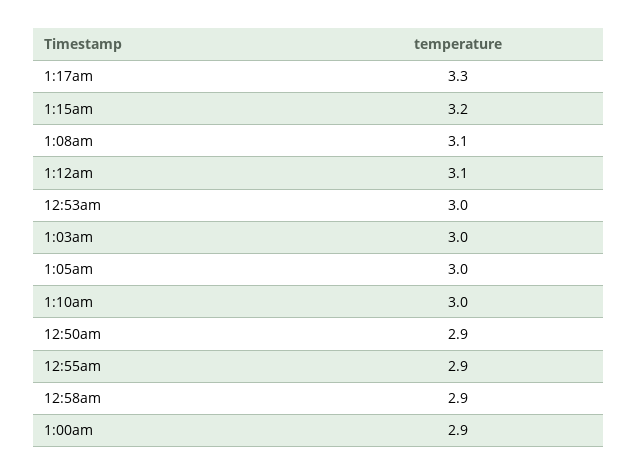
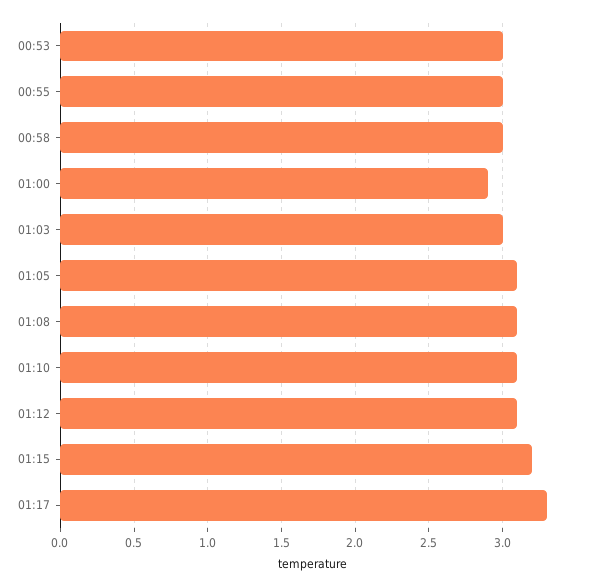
1:05am: 3 -> 3.1
1:10am: 3 -> 3.1
12:50am: 2.9 -> none
12:55am: 2.9 -> 3
12:58am: 2.9 -> 3

